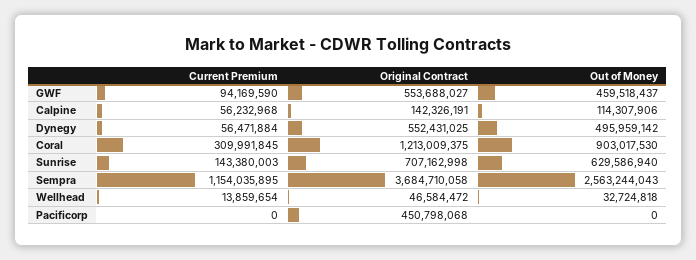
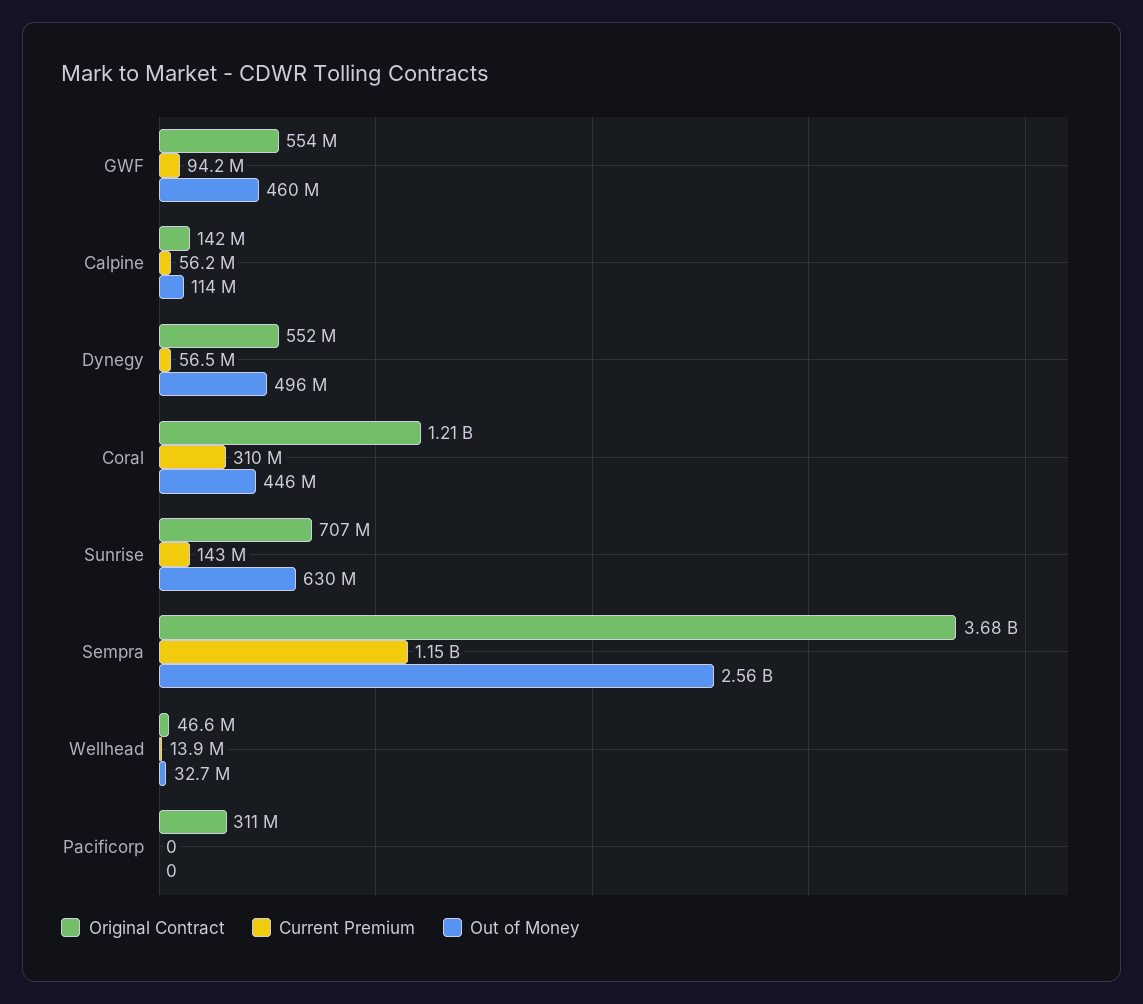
Out of Money, Coral: 903017530 -> 446000000
Original Contract, Pacificorp: 450798068 -> 311000000

